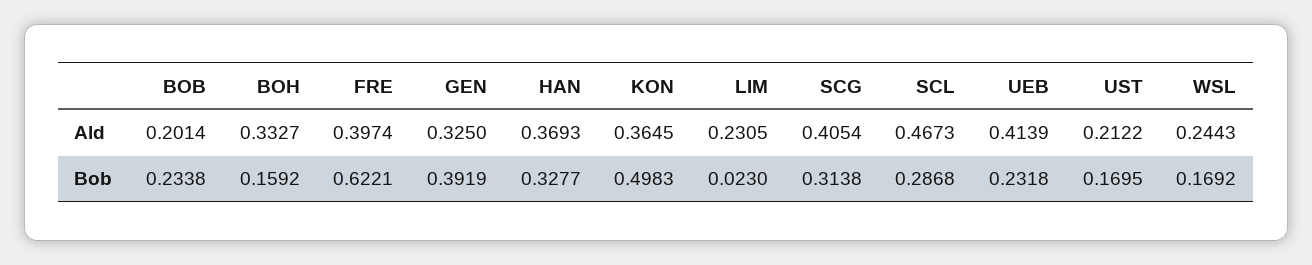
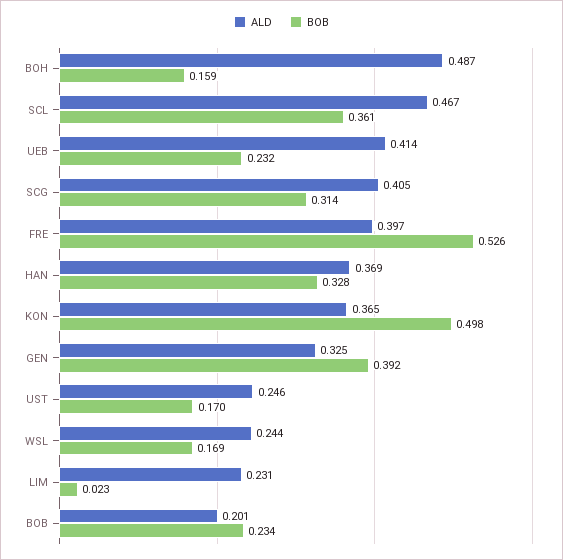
Ald, BOH: 0.3327 -> 0.487
Ald, UST: 0.2122 -> 0.246
Bob, FRE: 0.6221 -> 0.526
Bob, SCL: 0.2868 -> 0.361

